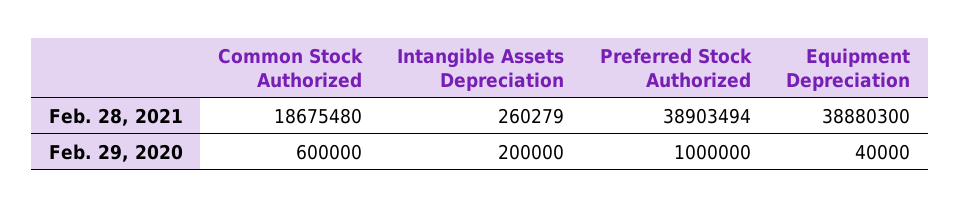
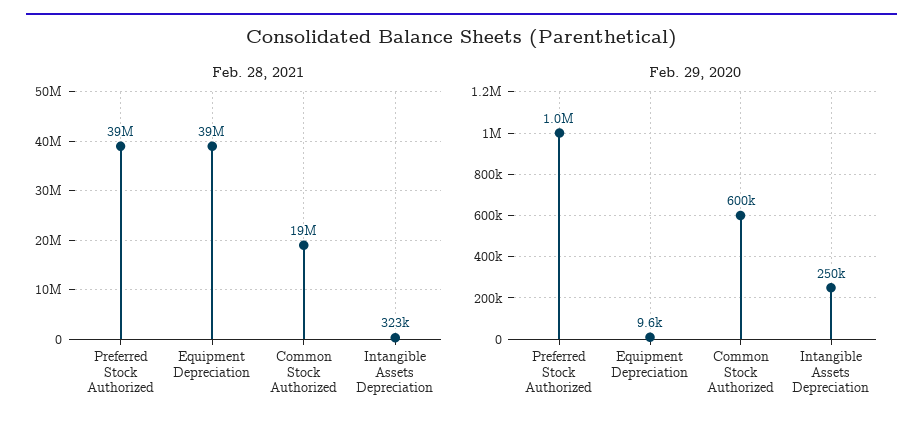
Feb. 28, 2021, Intangible Assets Depreciation: 260279 -> 323000
Feb. 29, 2020, Intangible Assets Depreciation: 200000 -> 250000
Feb. 29, 2020, Equipment Depreciation: 40000 -> 9600

